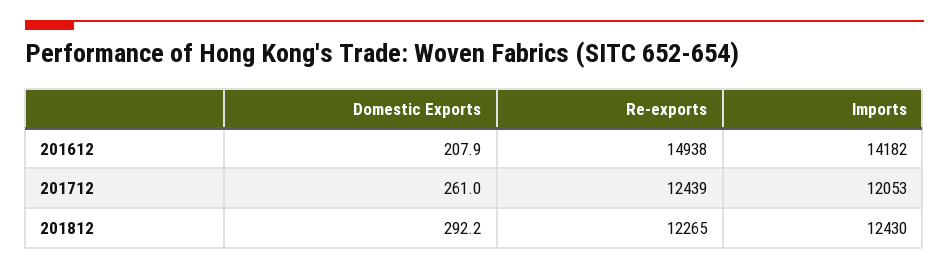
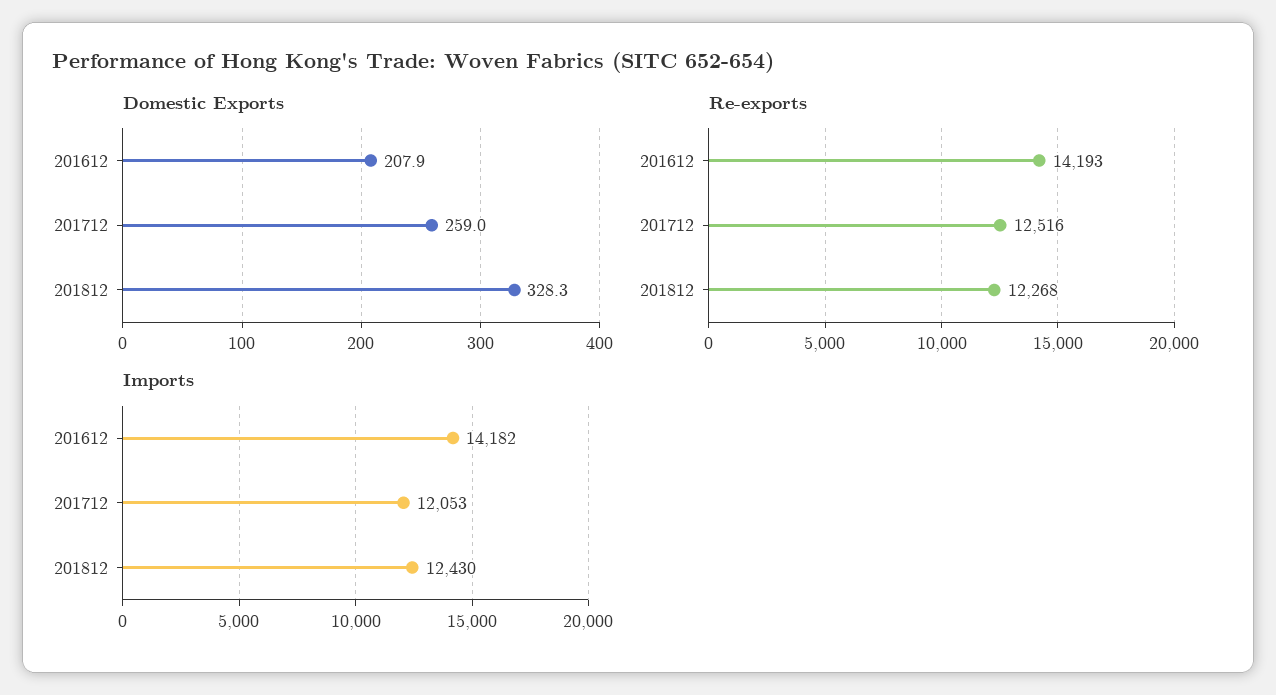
Re-exports, 201612: 14938 -> 14193
Domestic Exports, 201712: 261 -> 259
Re-exports, 201712: 12439 -> 12516
Domestic Exports, 201812: 292.2 -> 328.3
Re-exports, 201812: 12265 -> 12268

